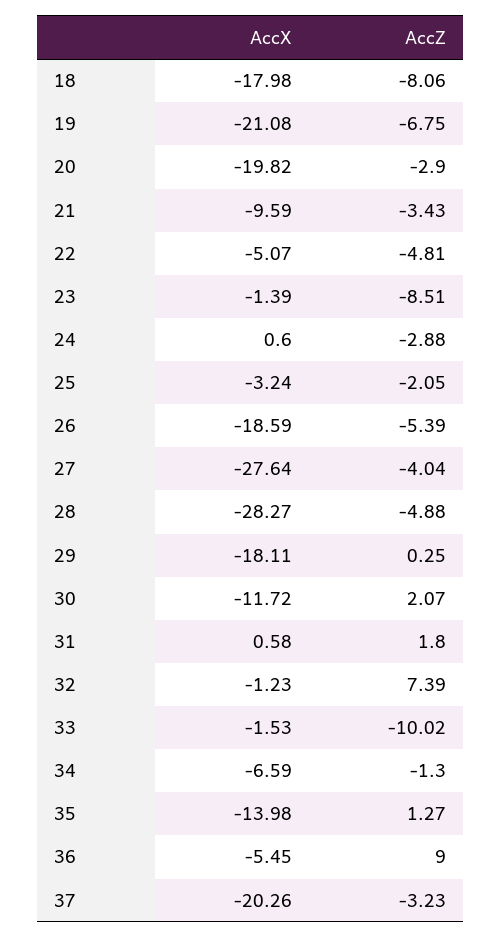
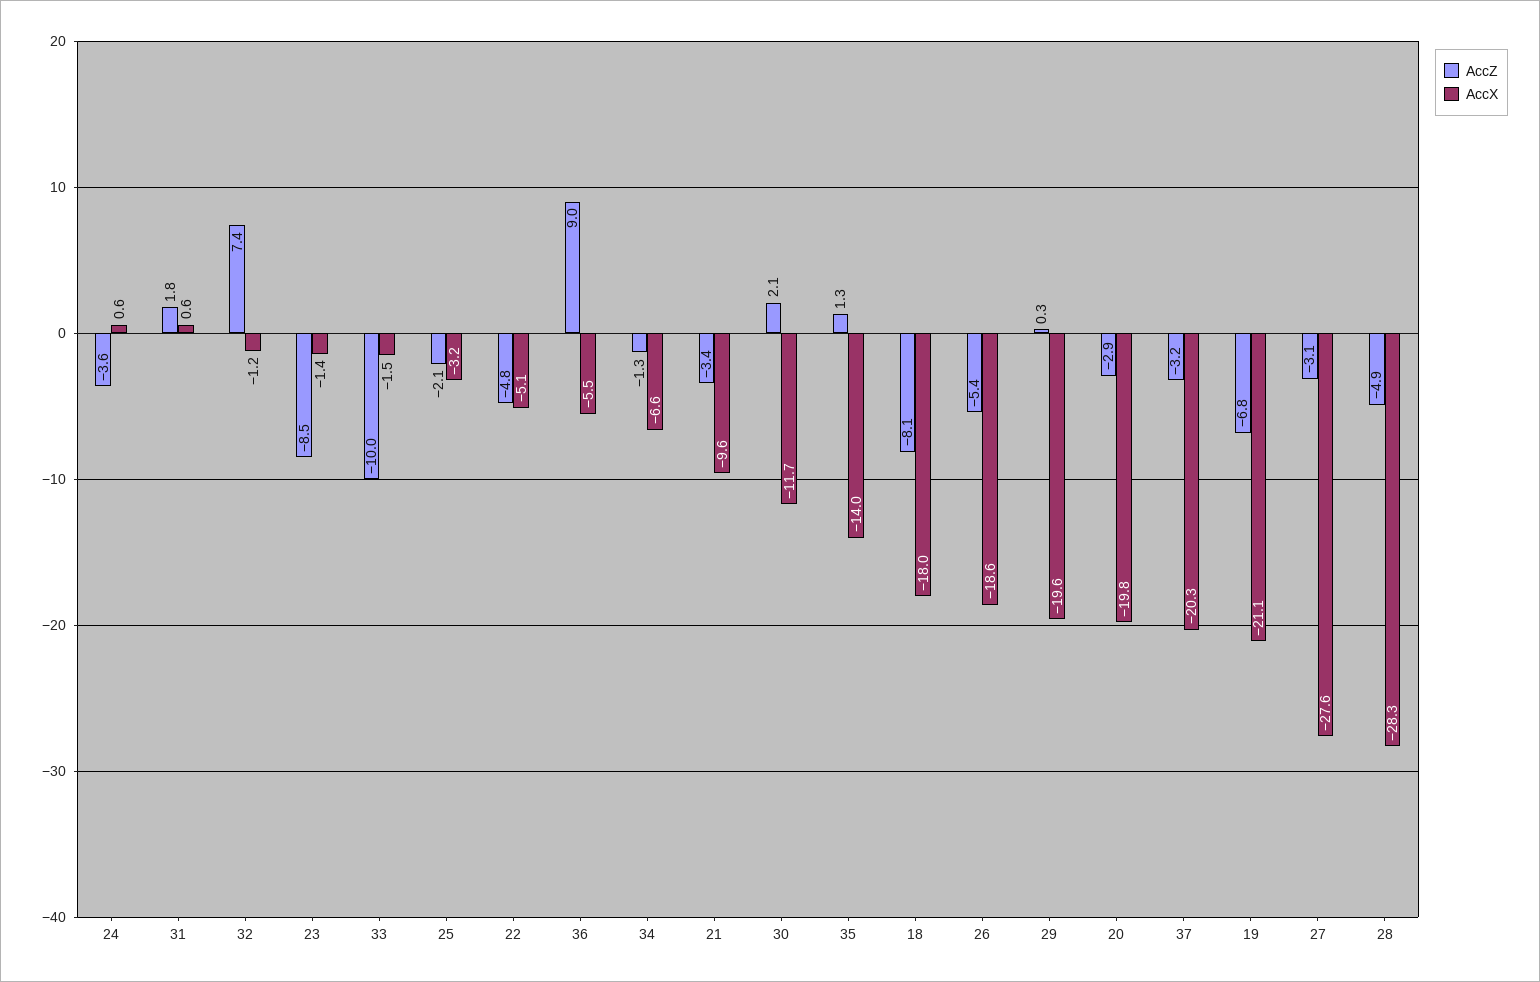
AccZ, 24: -2.88 -> -3.6
AccZ, 27: -4.04 -> -3.1
AccX, 29: -18.11 -> -19.6

